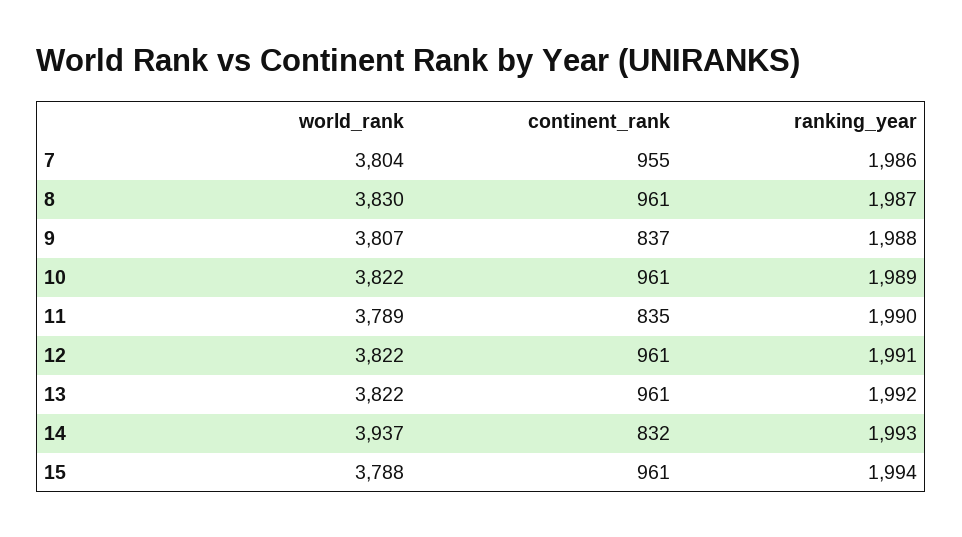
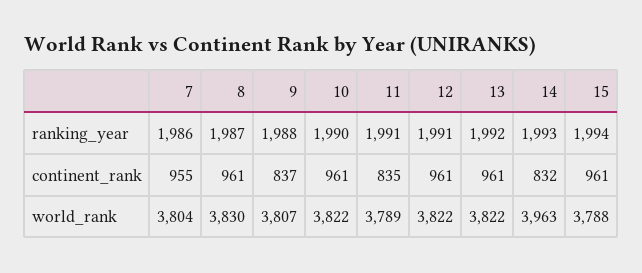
ranking_year, 10: 1989 -> 1990
ranking_year, 11: 1990 -> 1991
world_rank, 14: 3937 -> 3963

